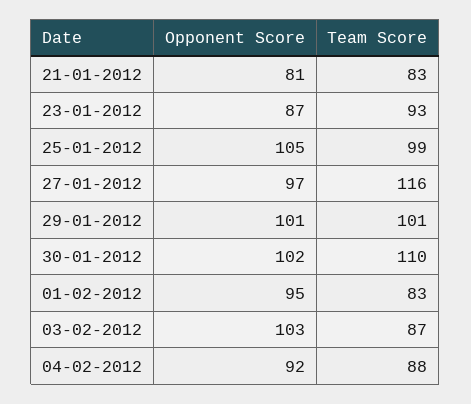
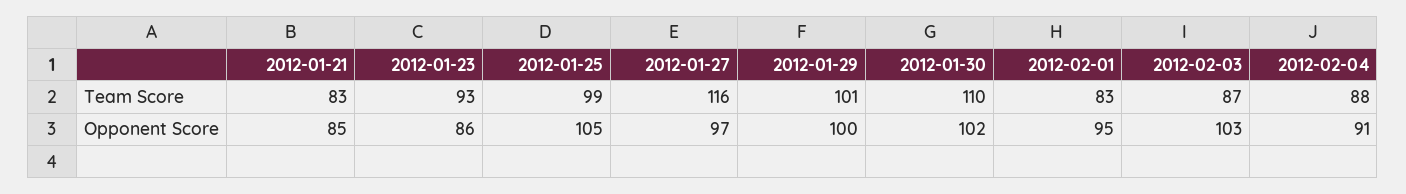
Opponent Score, 21-01-2012: 81 -> 85
Opponent Score, 23-01-2012: 87 -> 86
Opponent Score, 29-01-2012: 101 -> 100
Opponent Score, 04-02-2012: 92 -> 91

